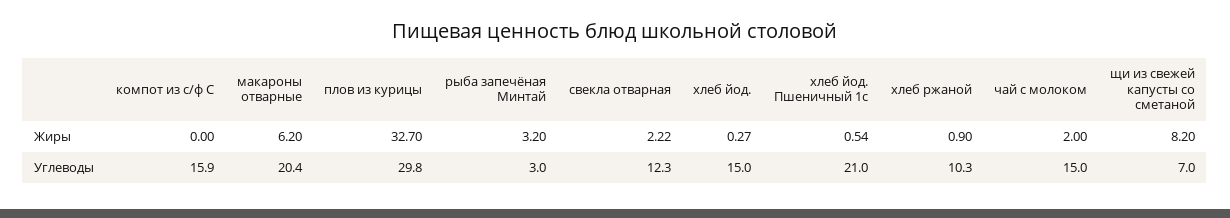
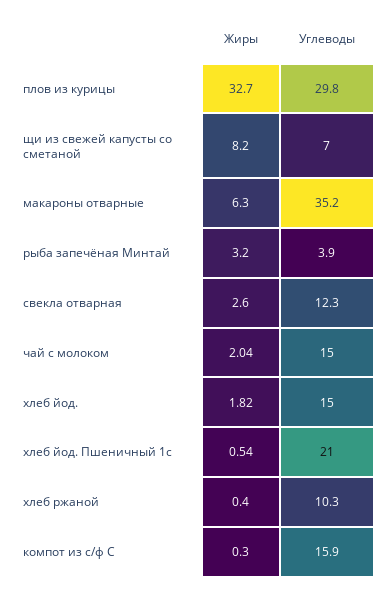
компот из с/ф С, Жиры: 0 -> 0.3
макароны отварные, Жиры: 6.2 -> 6.3
свекла отварная, Жиры: 2.22 -> 2.6
хлеб йод., Жиры: 0.27 -> 1.82
хлеб ржаной, Жиры: 0.9 -> 0.4
чай с молоком, Жиры: 2 -> 2.04
макароны отварные, Углеводы: 20.4 -> 35.2
рыба запечёная Минтай, Углеводы: 3 -> 3.9

